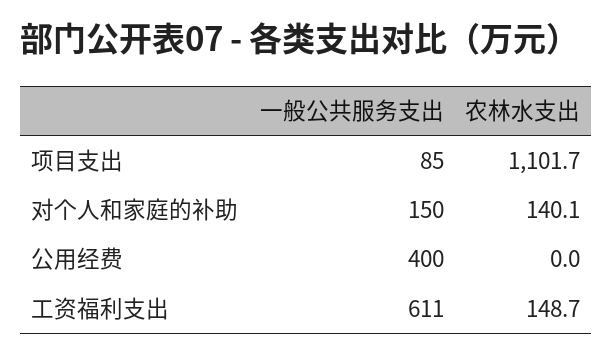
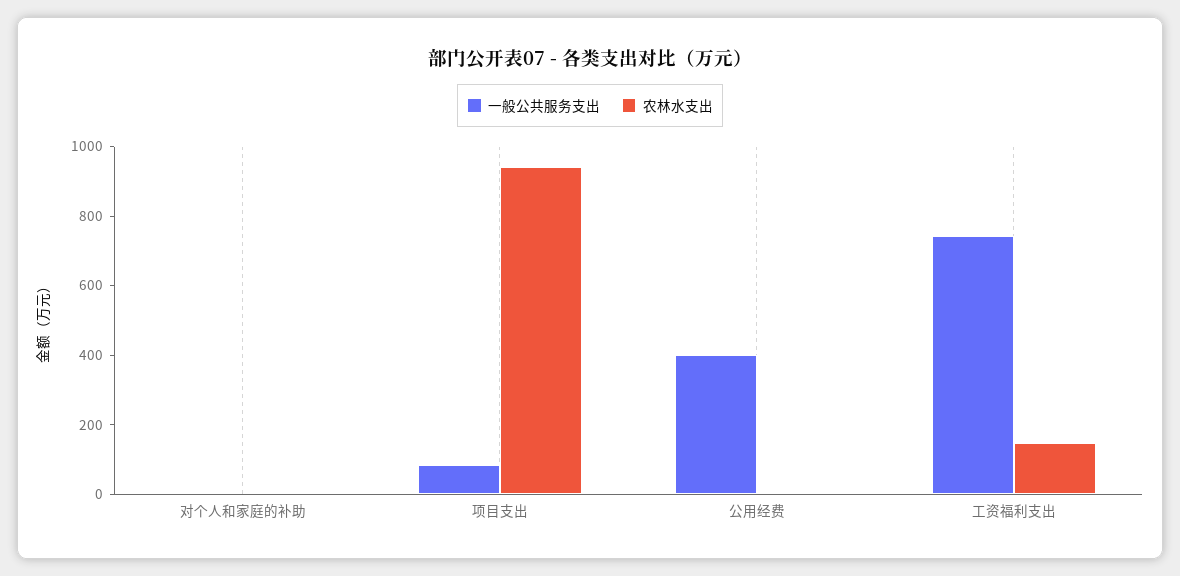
农林水支出, 项目支出: 1101.7 -> 950
一般公共服务支出, 对个人和家庭的补助: 150 -> 0
农林水支出, 对个人和家庭的补助: 140.1 -> 0
一般公共服务支出, 工资福利支出: 611 -> 750

